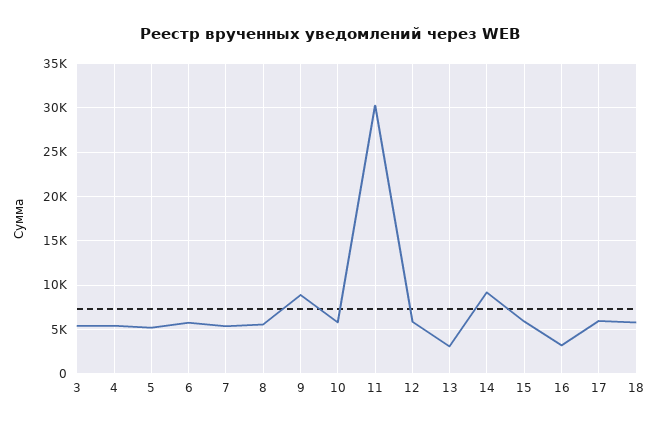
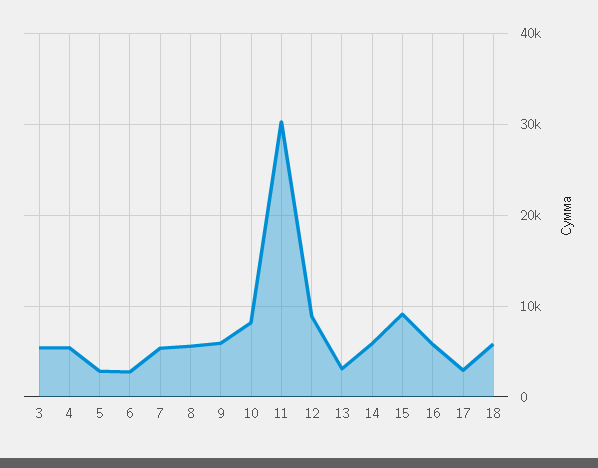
5: 5000 -> 3000
6: 6000 -> 3000
9: 9000 -> 6000
10: 6000 -> 8000
12: 6000 -> 9000
14: 9000 -> 6000
15: 6000 -> 9000
16: 3000 -> 6000
17: 6000 -> 3000

